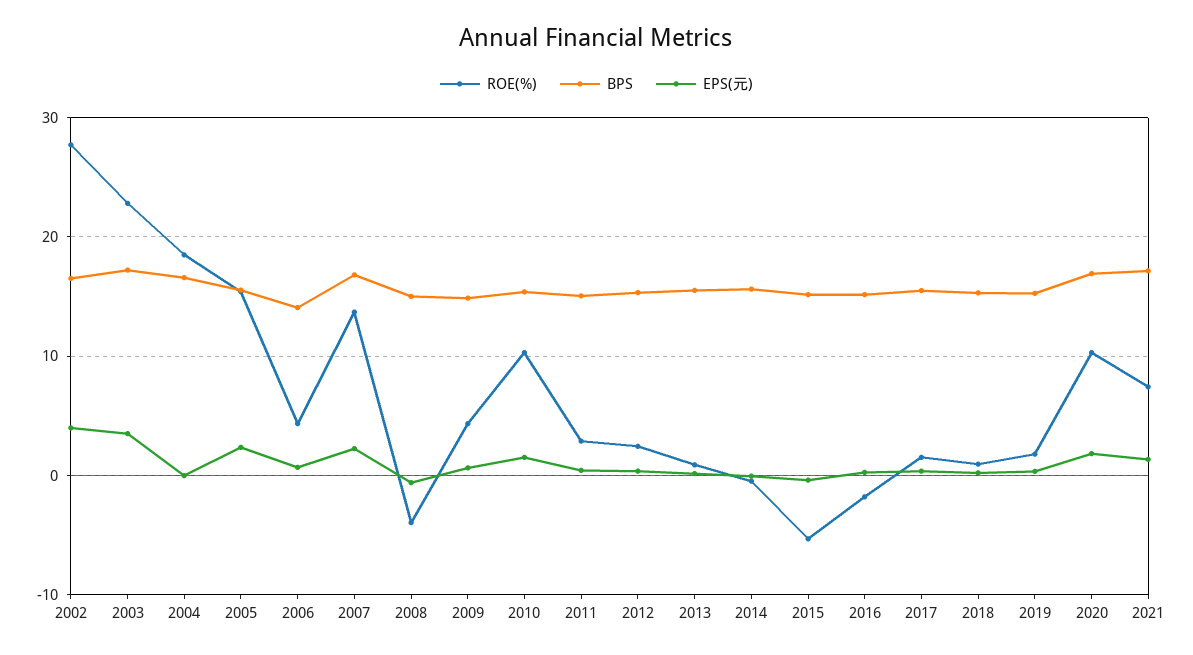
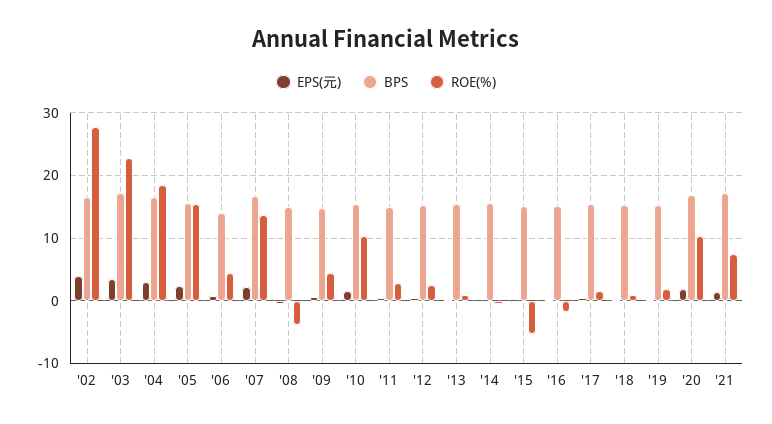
EPS(元), 2004: 0 -> 3

